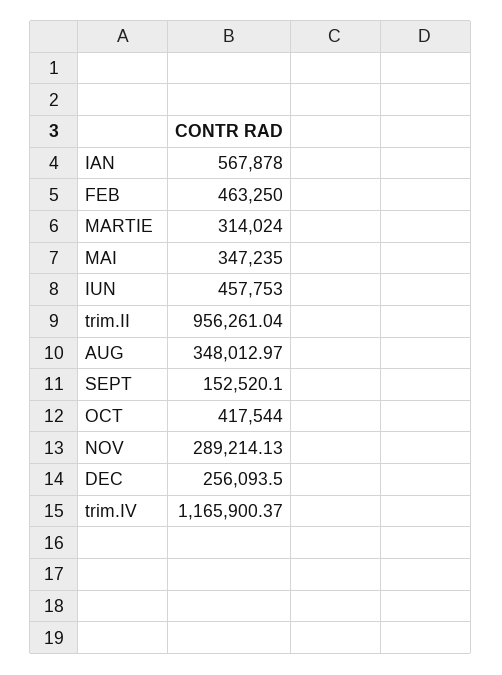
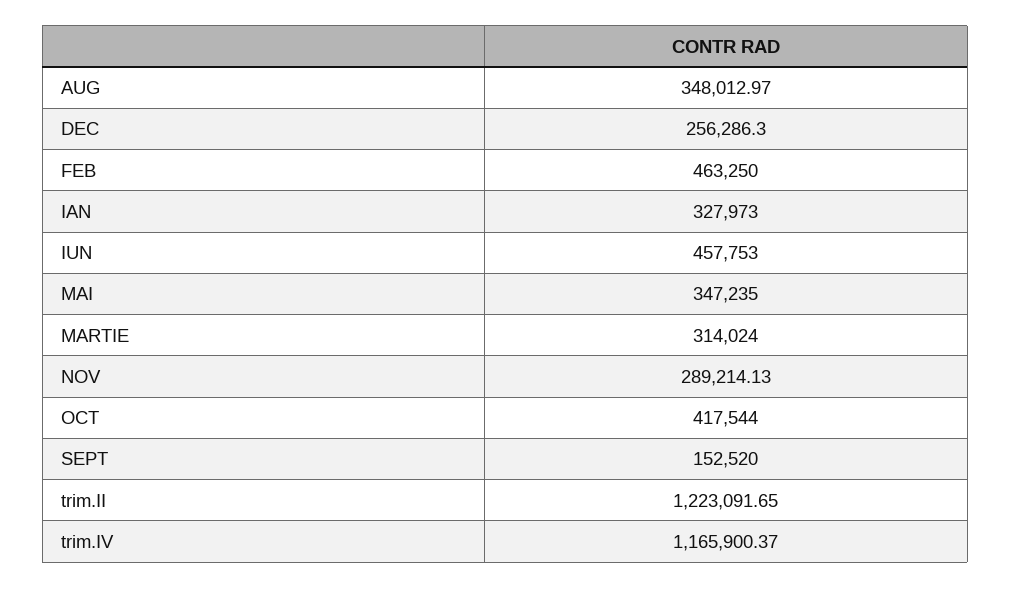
IAN: 567878 -> 327973
trim.II: 956261.04 -> 1223091.65
SEPT: 152520.1 -> 152520
DEC: 256093.5 -> 256286.3

